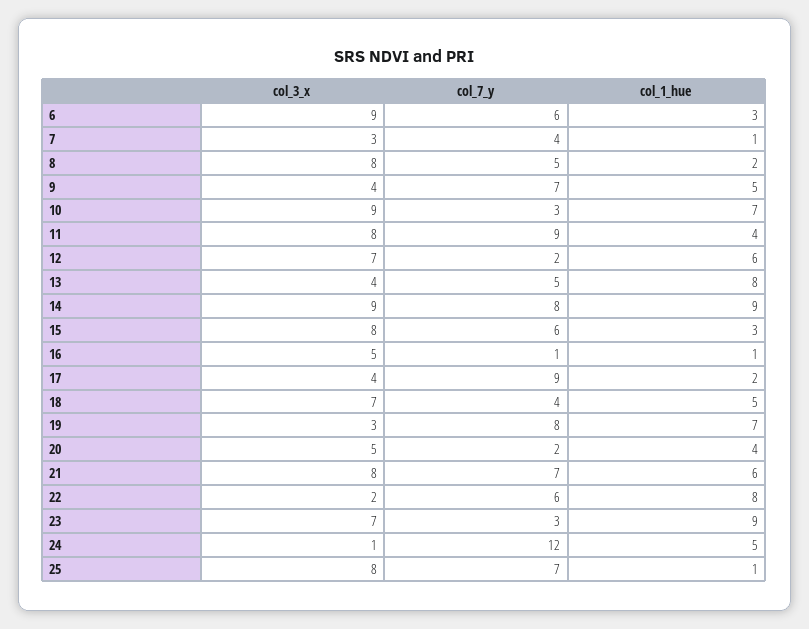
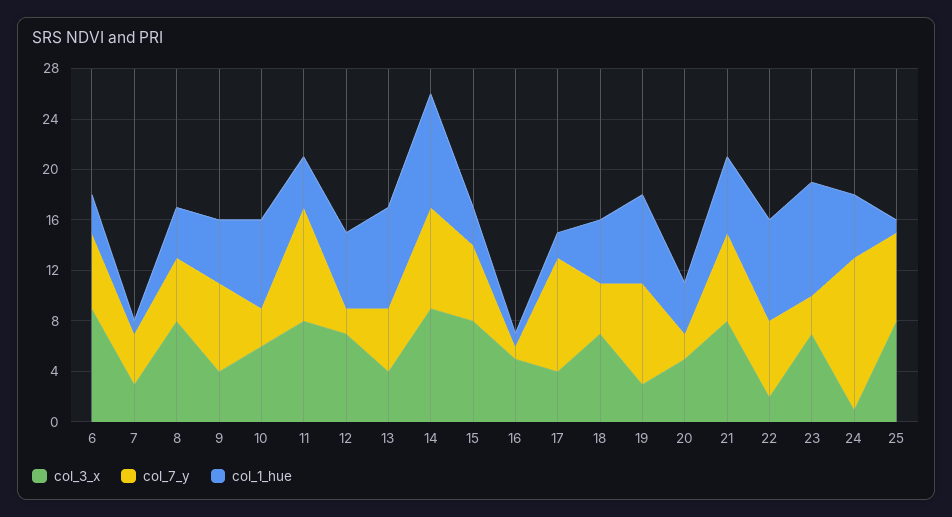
col_1_hue, 8: 2 -> 4
col_3_x, 10: 9 -> 6

